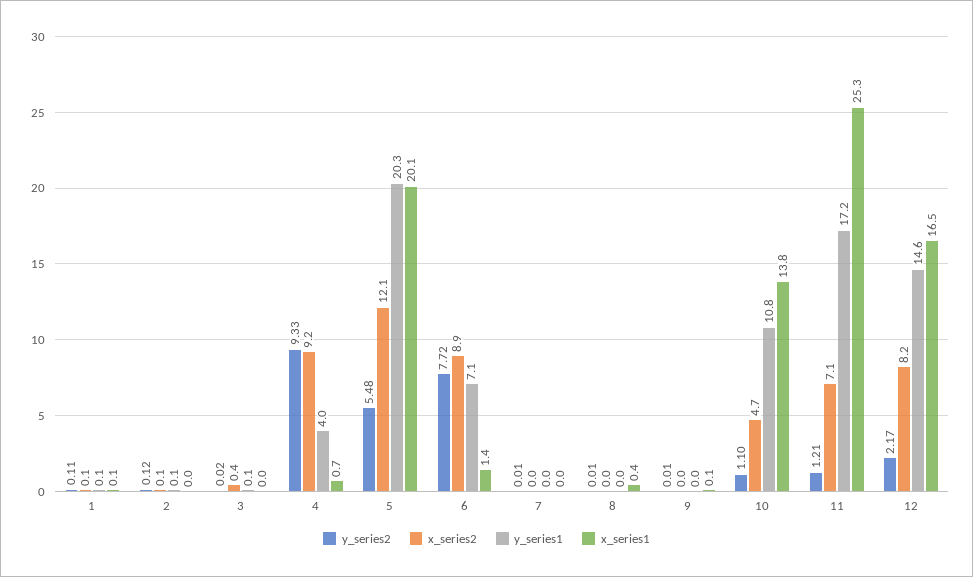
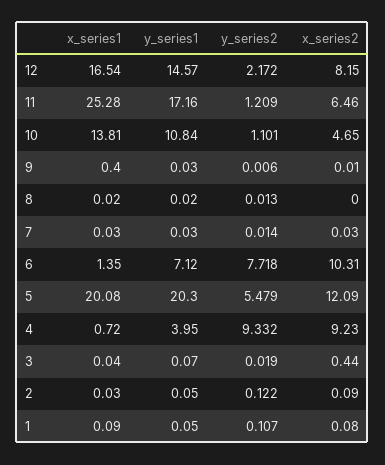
x_series2, 6: 8.9 -> 10.31
x_series1, 8: 0.4 -> 0.02
x_series1, 9: 0.1 -> 0.4
x_series2, 11: 7.1 -> 6.46

